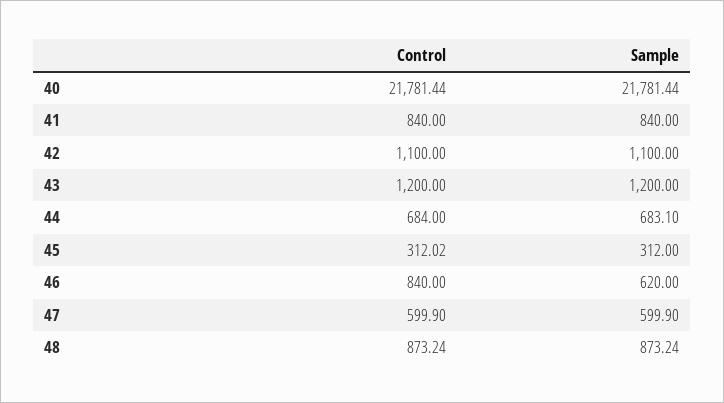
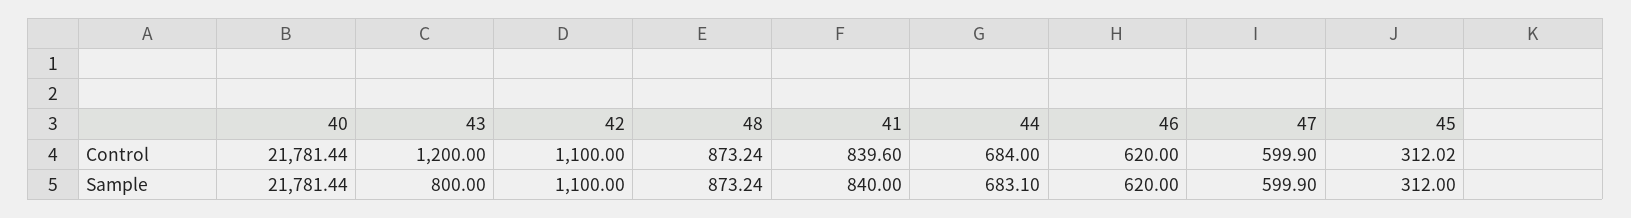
Control, 41: 840 -> 839.6
Sample, 43: 1200 -> 800
Control, 46: 840 -> 620

